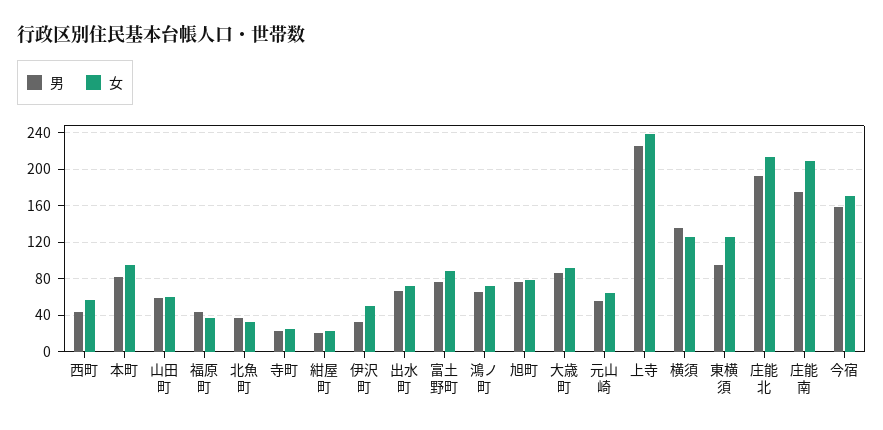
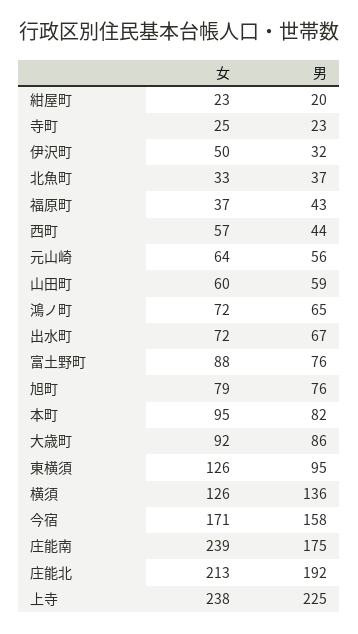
女, 庄能南: 210 -> 239

